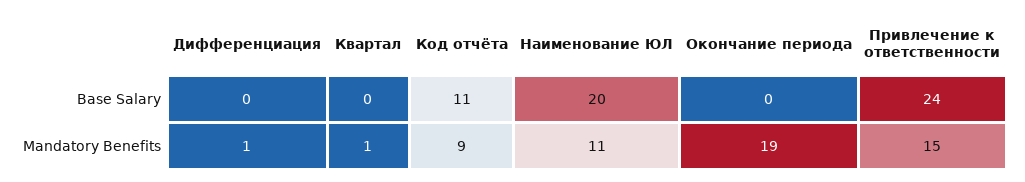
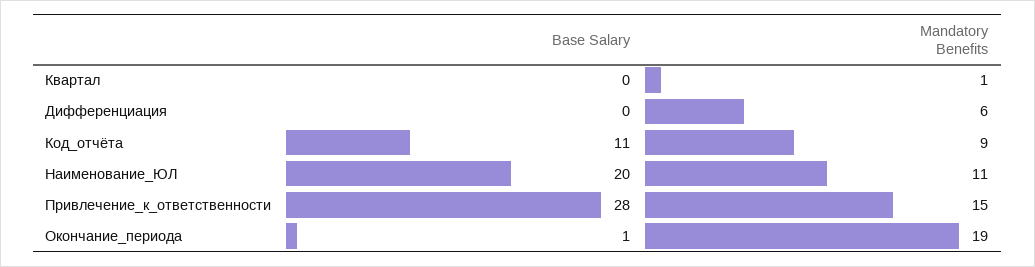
Окончание периода, Base Salary: 0 -> 1
Привлечение к ответственности, Base Salary: 24 -> 28
Дифференциация, Mandatory Benefits: 1 -> 6

